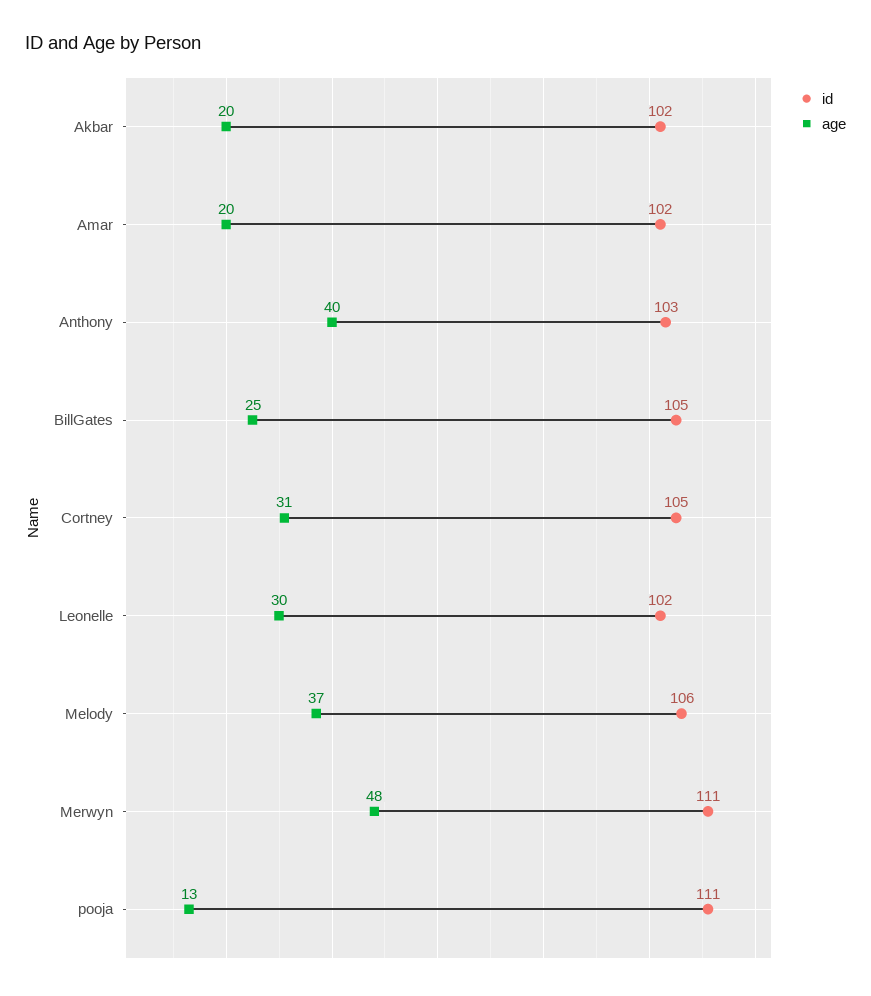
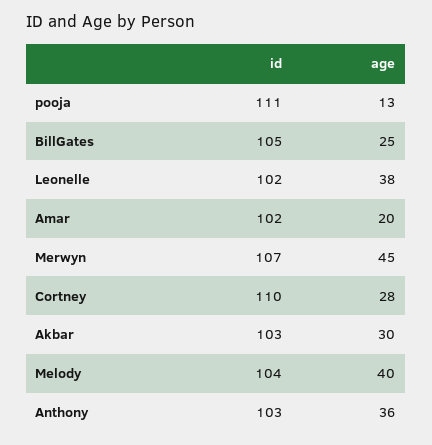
id, Akbar: 102 -> 103
age, Akbar: 20 -> 30
age, Anthony: 40 -> 36
id, Cortney: 105 -> 110
age, Cortney: 31 -> 28
age, Leonelle: 30 -> 38
id, Melody: 106 -> 104
age, Melody: 37 -> 40
id, Merwyn: 111 -> 107
age, Merwyn: 48 -> 45

